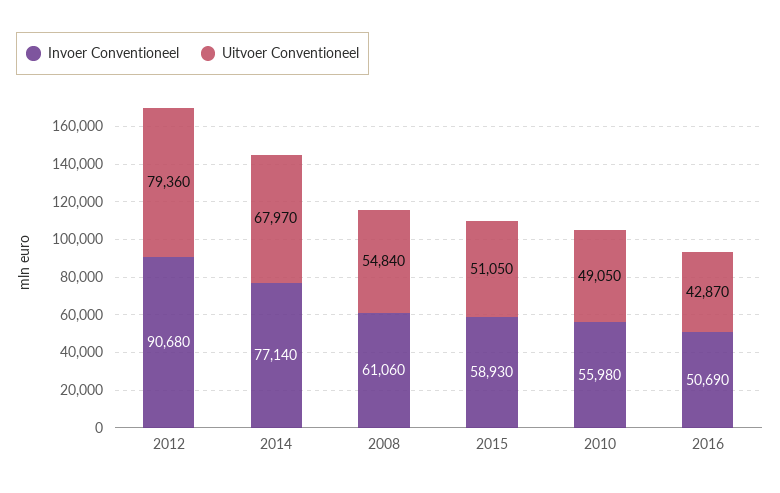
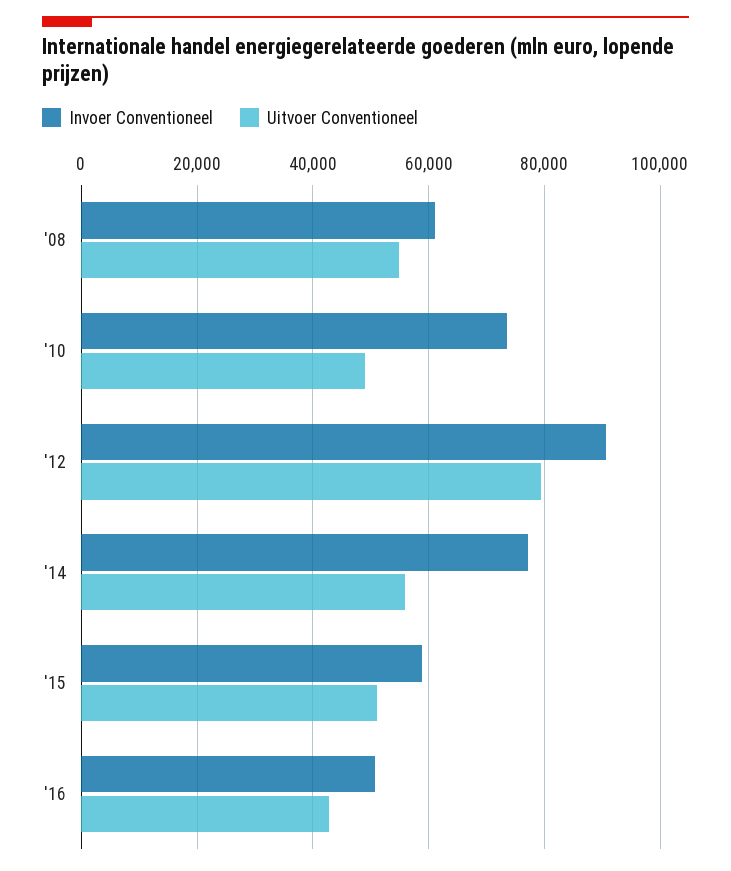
Uitvoer Conventioneel, 2014: 67970 -> 56000
Invoer Conventioneel, 2010: 55980 -> 74000

